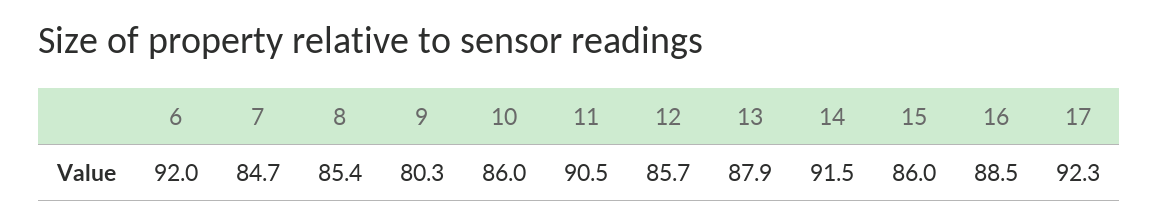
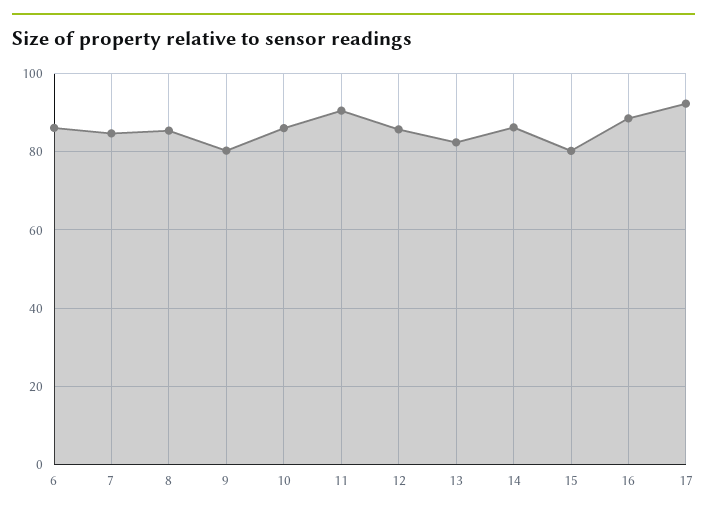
6: 92 -> 86
13: 87.9 -> 82
14: 91.5 -> 86
15: 86 -> 80

